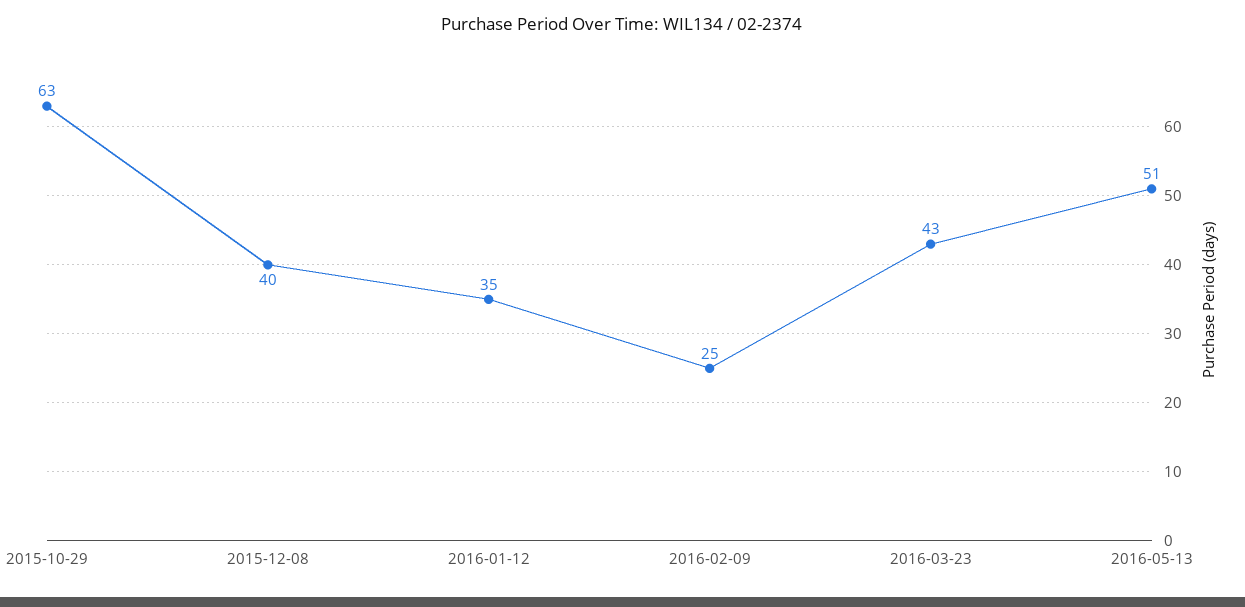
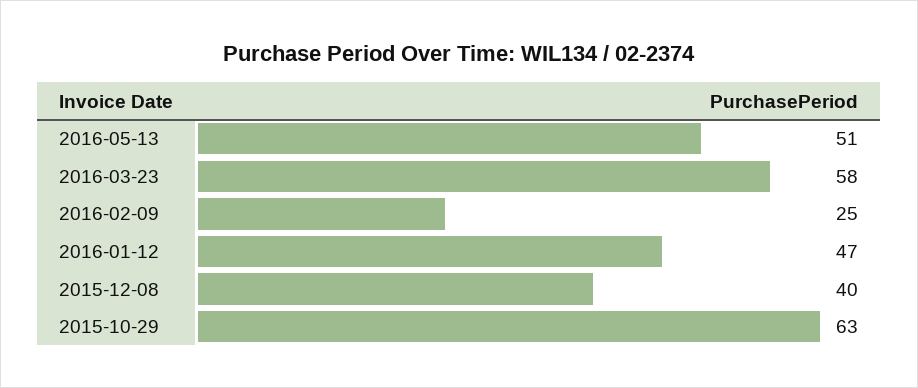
2016-01-12: 35 -> 47
2016-03-23: 43 -> 58

